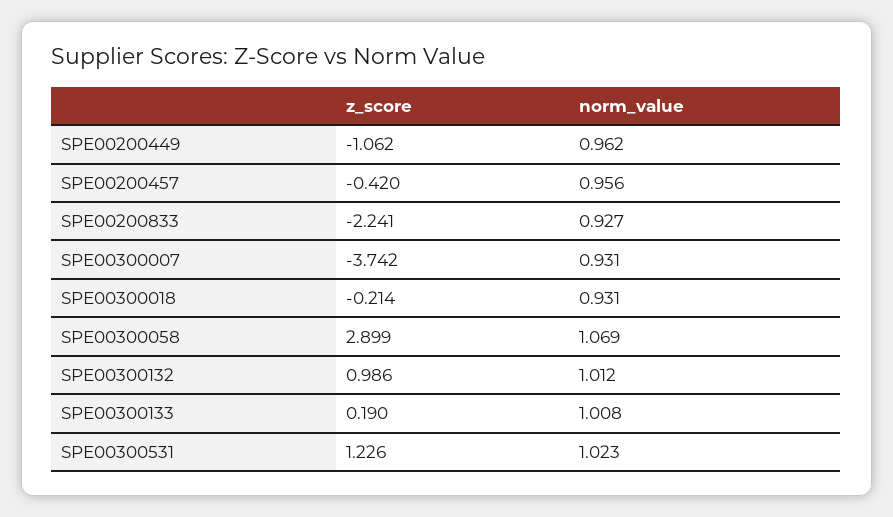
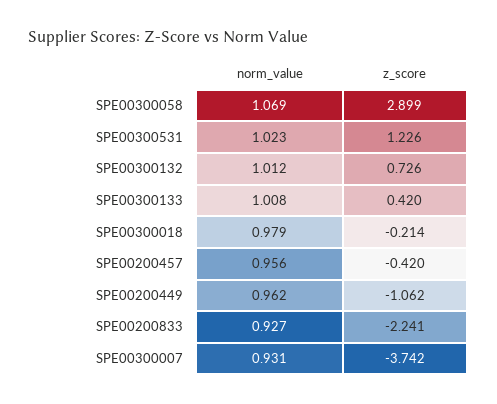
norm_value, SPE00300018: 0.931 -> 0.979
z_score, SPE00300132: 0.986 -> 0.726
z_score, SPE00300133: 0.19 -> 0.42

